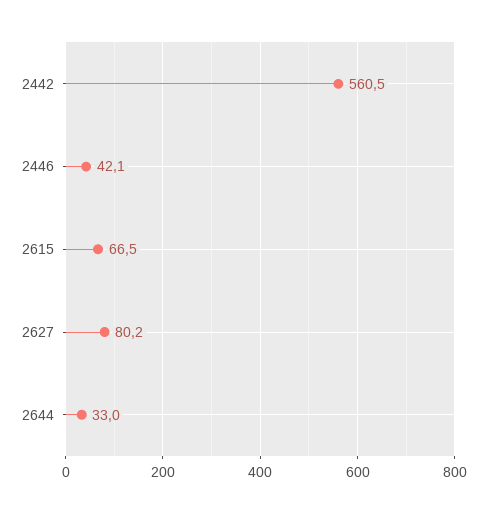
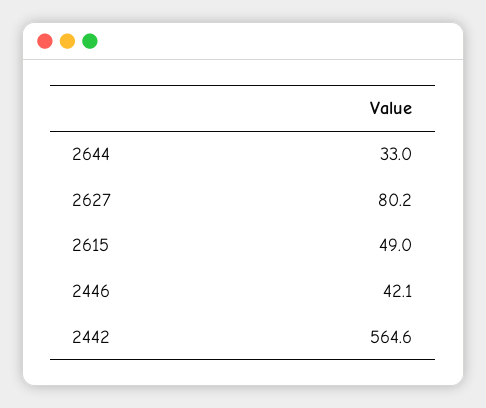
2442: 560.5 -> 564.6
2615: 66.5 -> 49

